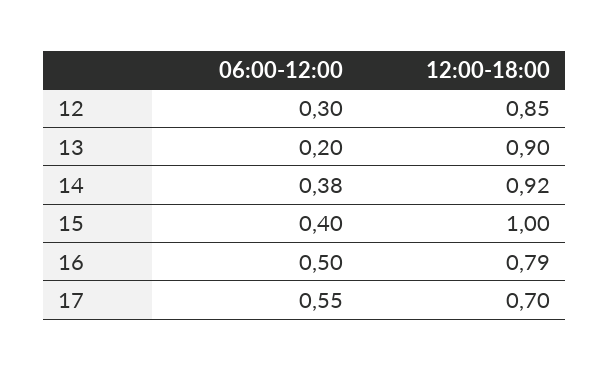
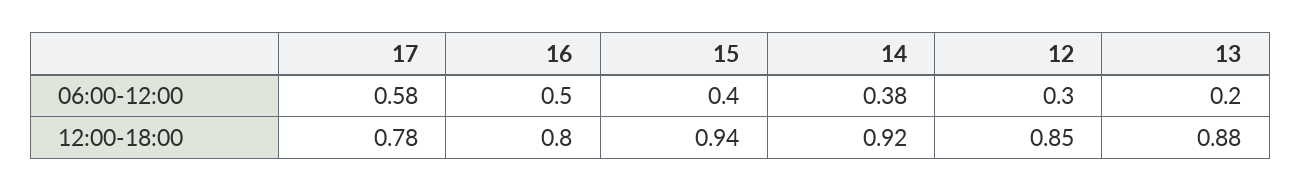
12:00-18:00, 13: 0.9 -> 0.88
12:00-18:00, 15: 1 -> 0.94
12:00-18:00, 16: 0.79 -> 0.8
06:00-12:00, 17: 0.55 -> 0.58
12:00-18:00, 17: 0.7 -> 0.78

